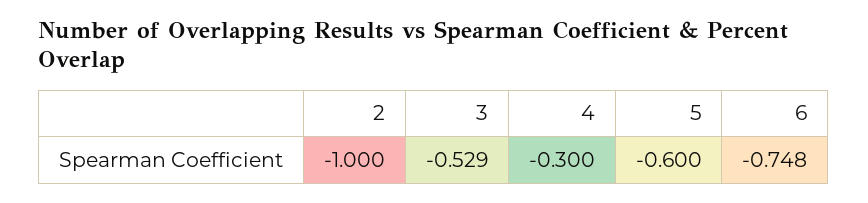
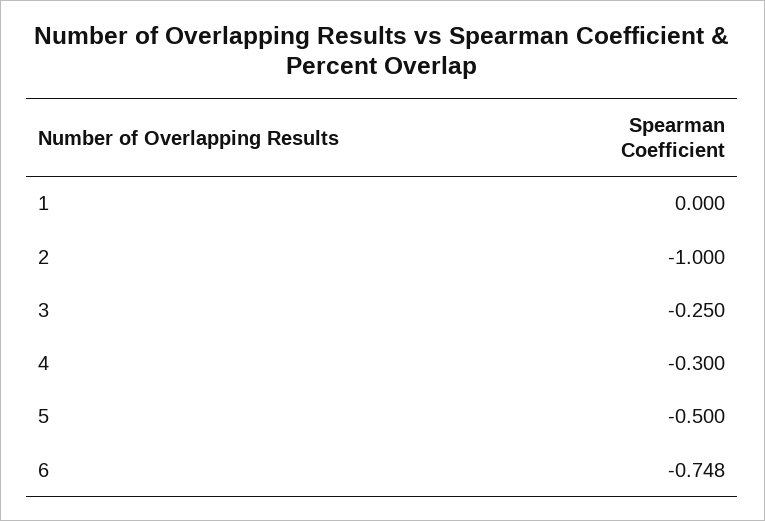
3: -0.529 -> -0.25
5: -0.6 -> -0.5
1: none -> 0

